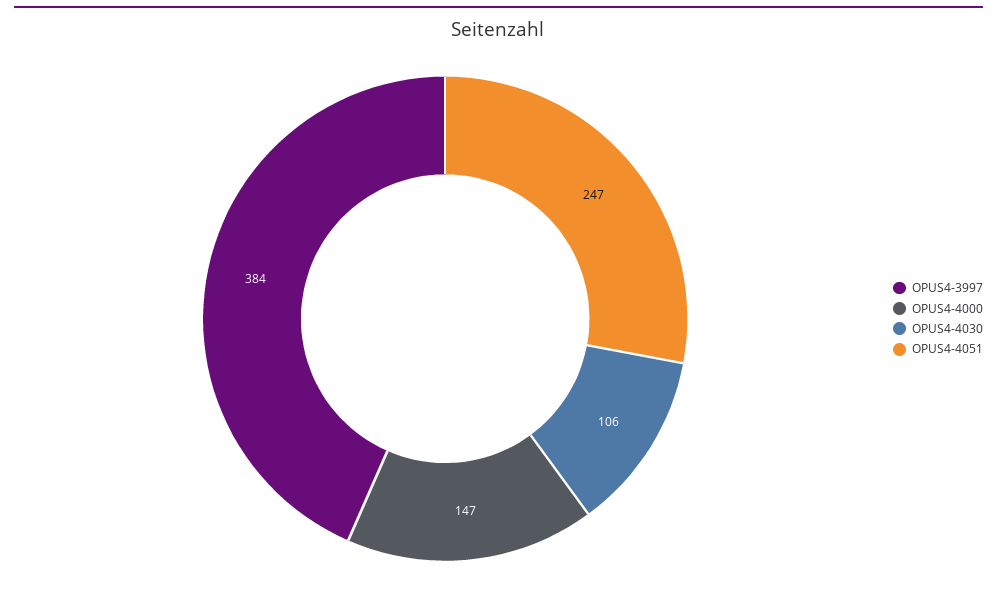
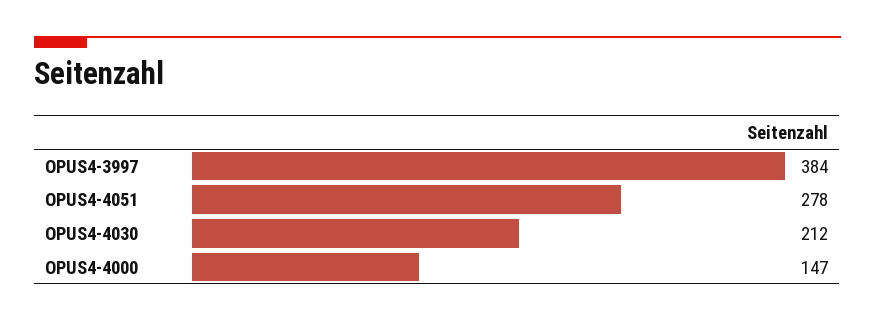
OPUS4-4030: 106 -> 212
OPUS4-4051: 247 -> 278

